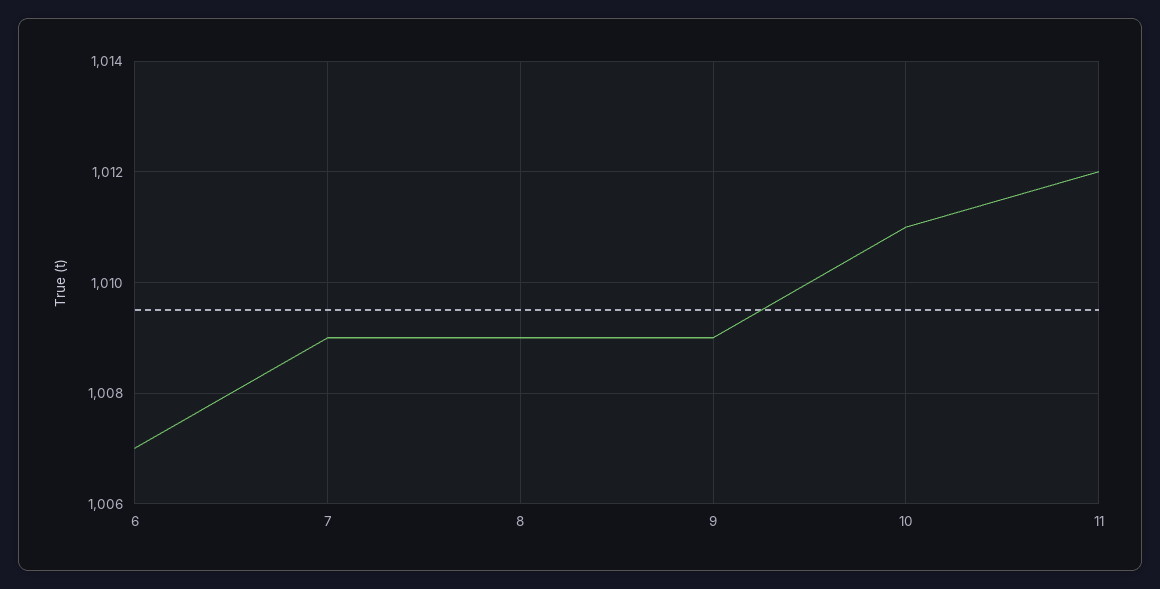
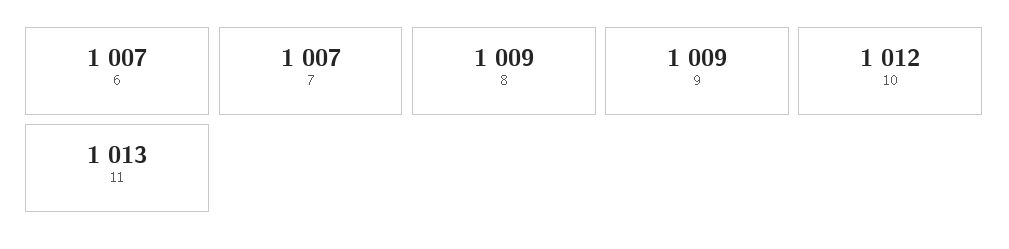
7: 1009 -> 1007
10: 1011 -> 1012
11: 1012 -> 1013

